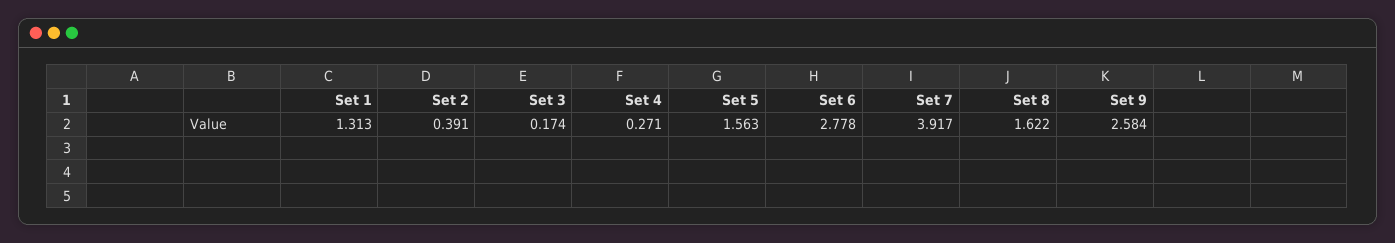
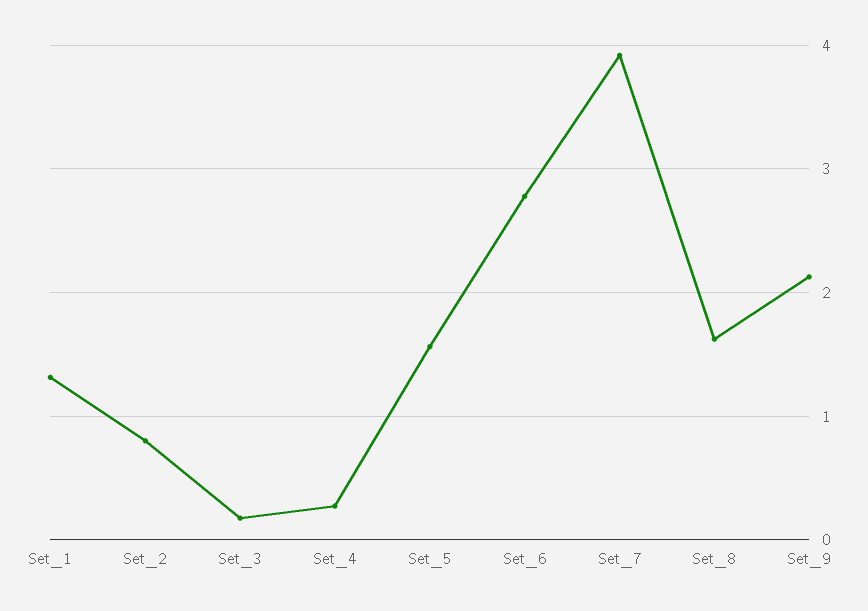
Set 2: 0.391 -> 0.8
Set 9: 2.584 -> 2.1

